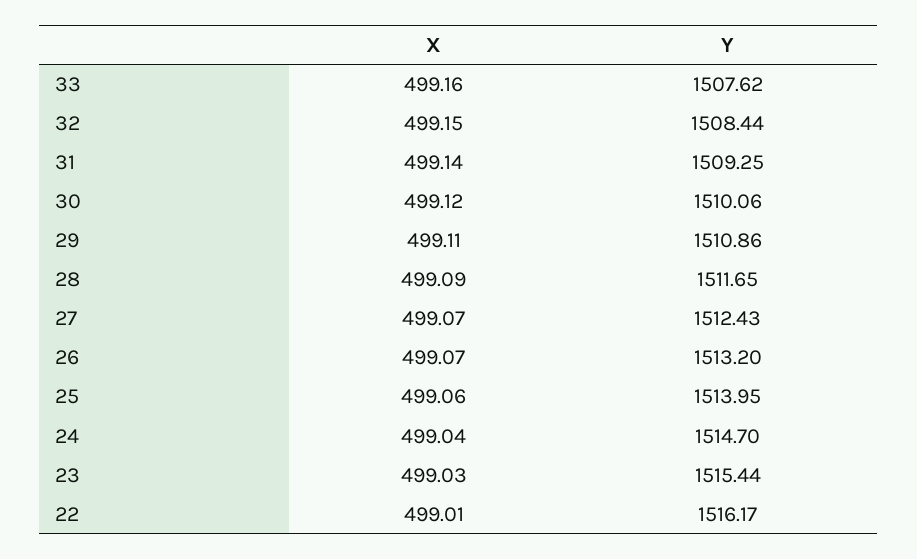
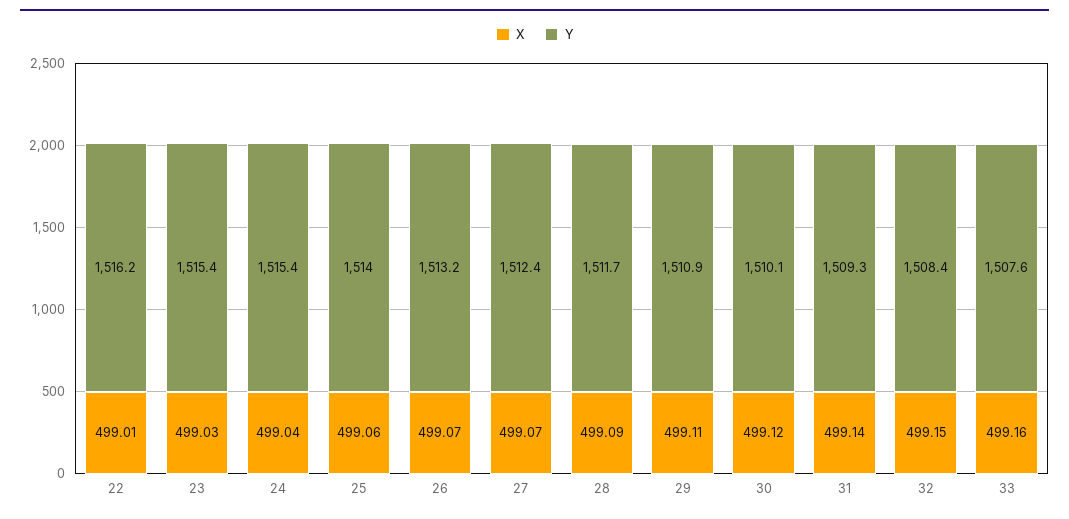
Y, 24: 1514.7 -> 1515.4

